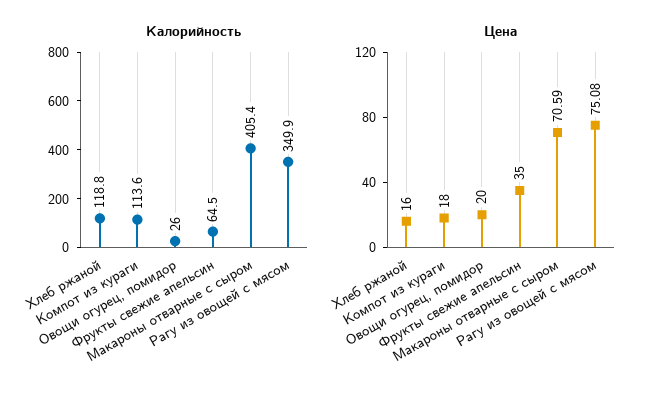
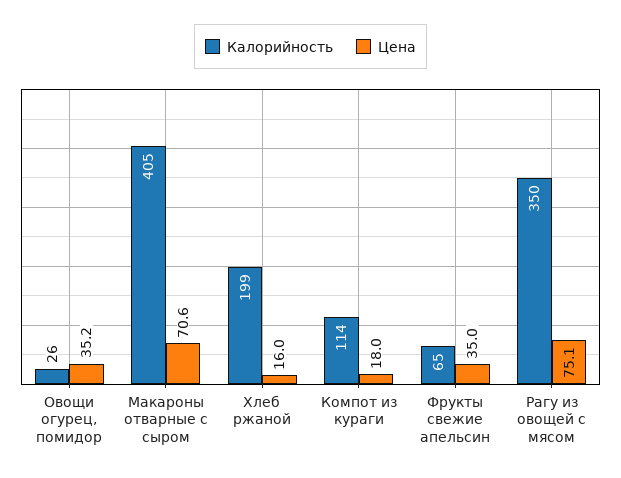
Калорийность, Хлеб ржаной: 118.8 -> 199
Цена, Овощи огурец, помидор: 20 -> 35.2

